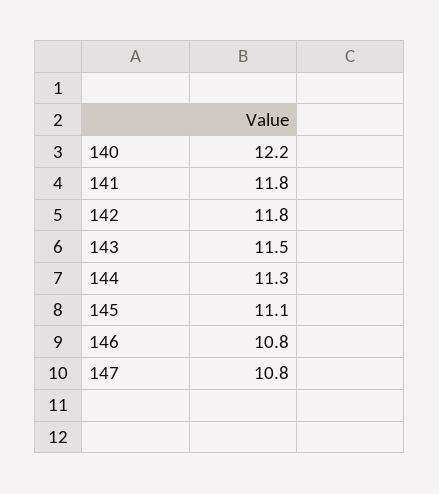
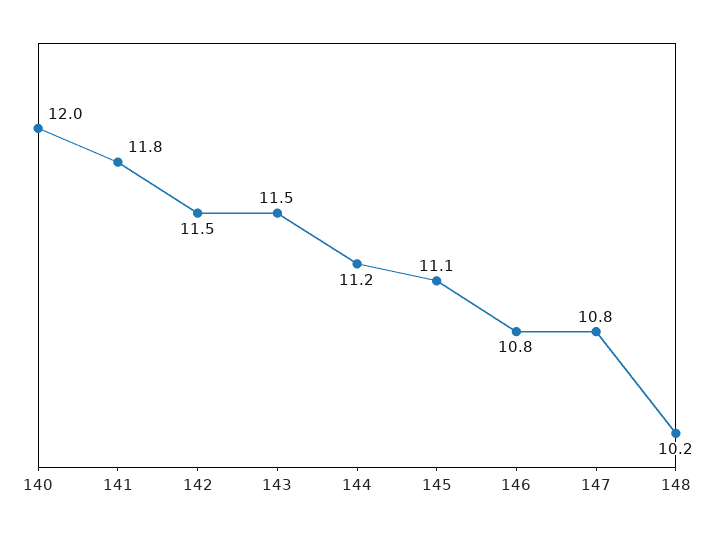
140: 12.2 -> 12
142: 11.8 -> 11.5
144: 11.3 -> 11.2
148: none -> 10.2

